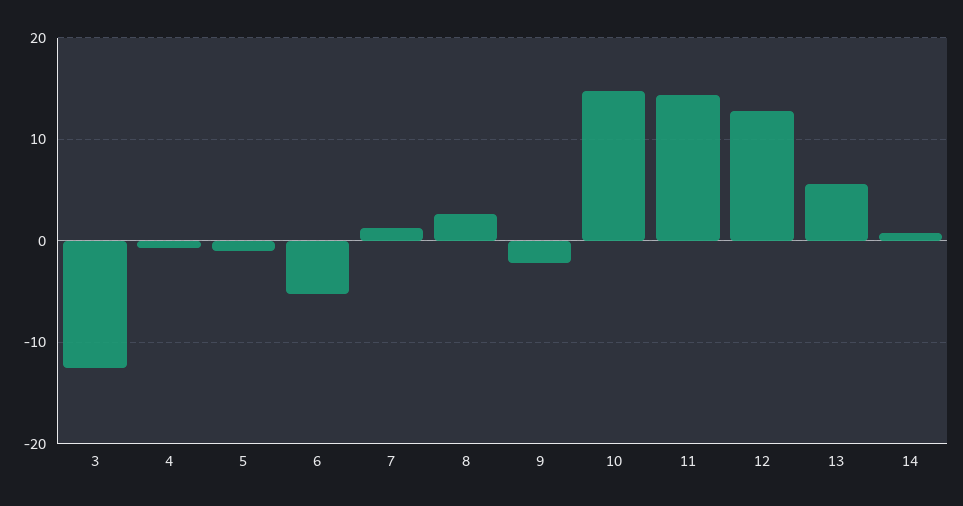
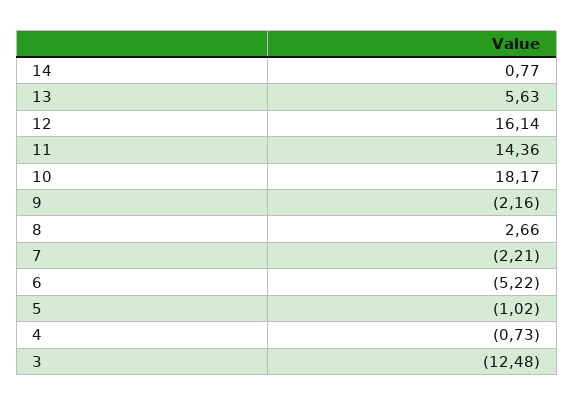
7: 1 -> -2.21
10: 15 -> 18.17
12: 13 -> 16.14

